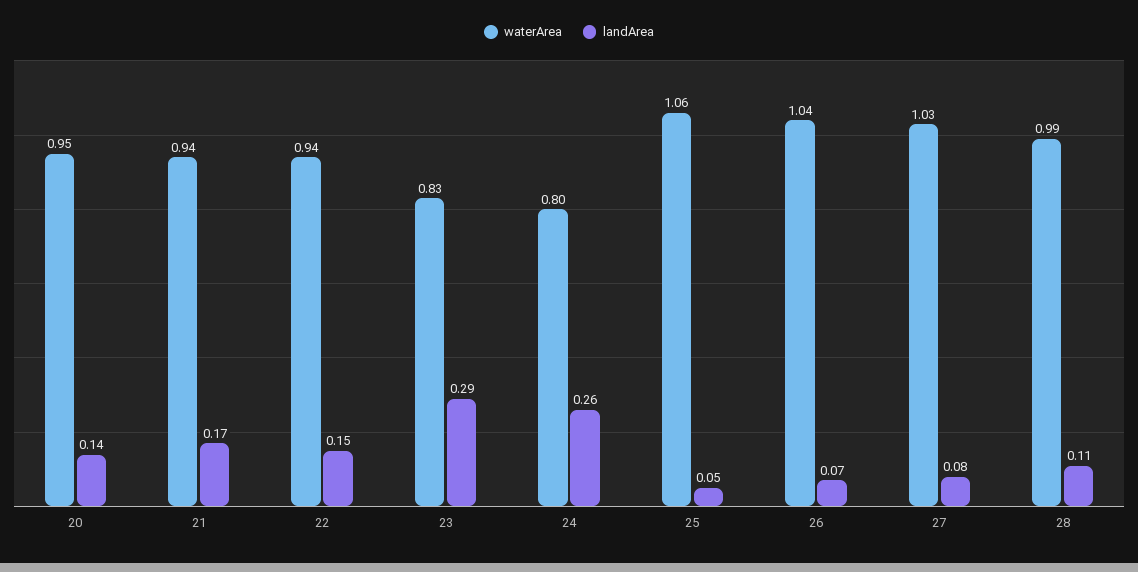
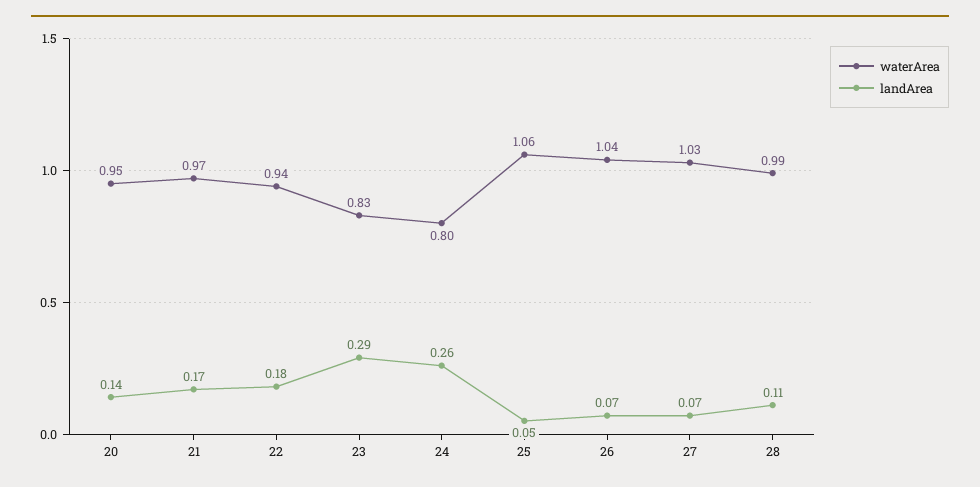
waterArea, 21: 0.94 -> 0.97
landArea, 22: 0.15 -> 0.18
landArea, 27: 0.08 -> 0.07

